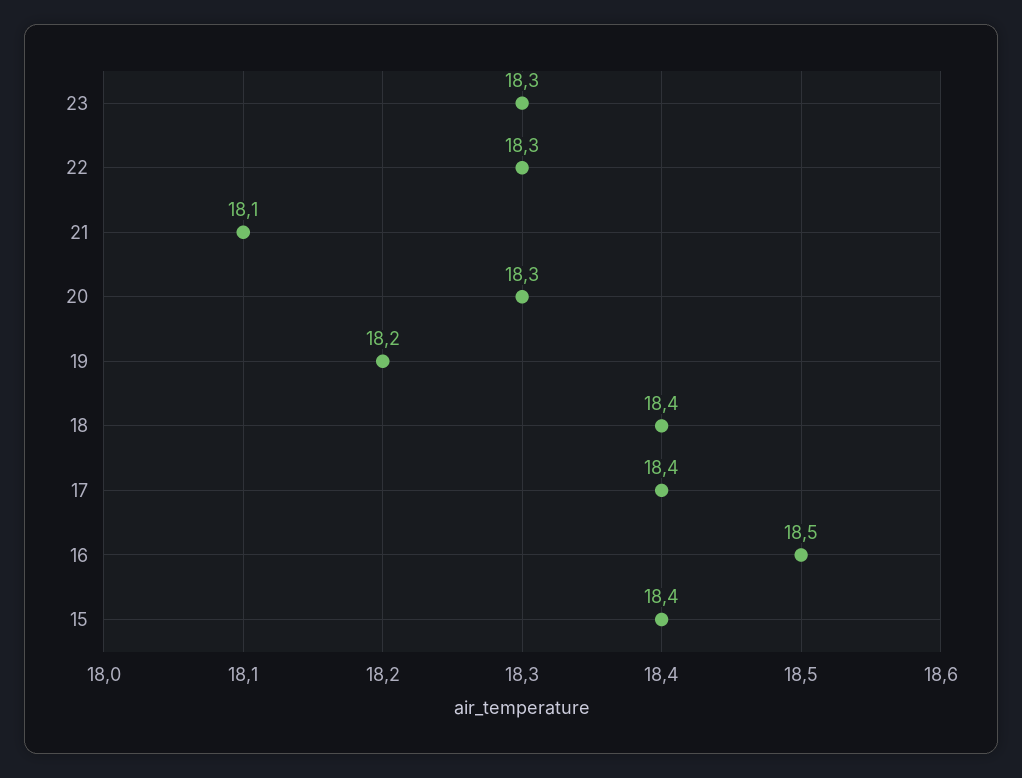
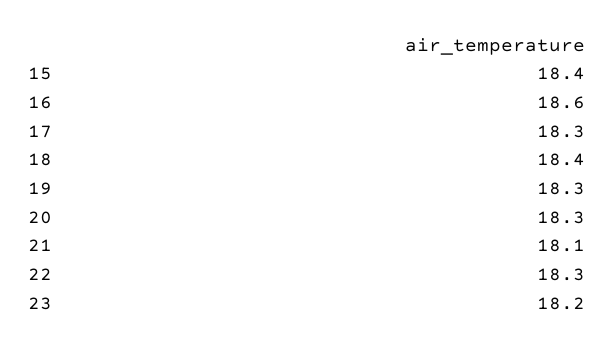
23: 18.3 -> 18.2
19: 18.2 -> 18.3
17: 18.4 -> 18.3
16: 18.5 -> 18.6

